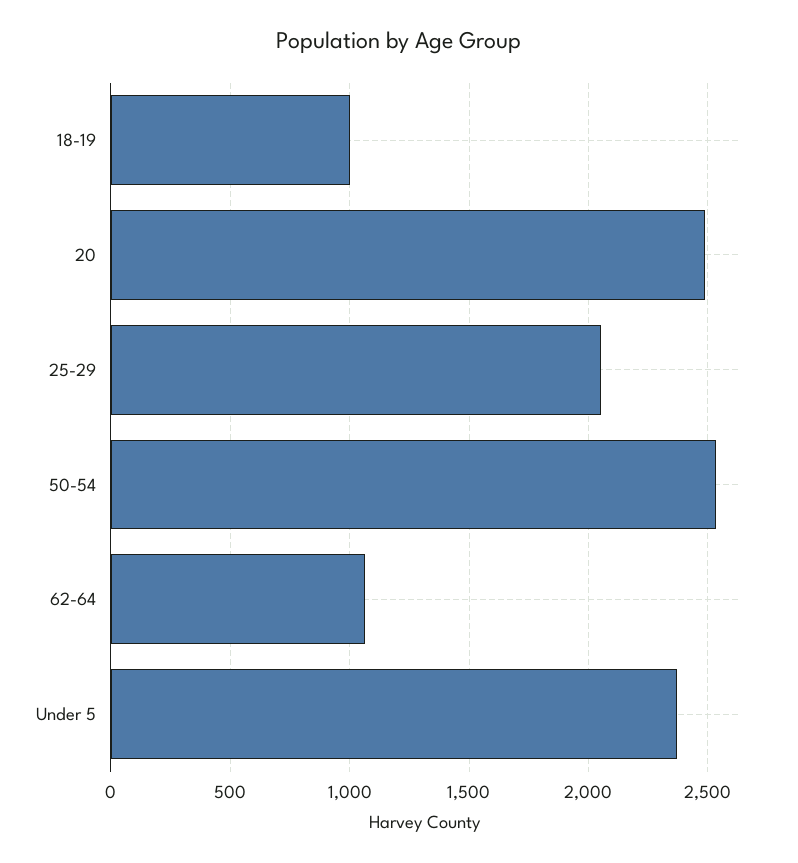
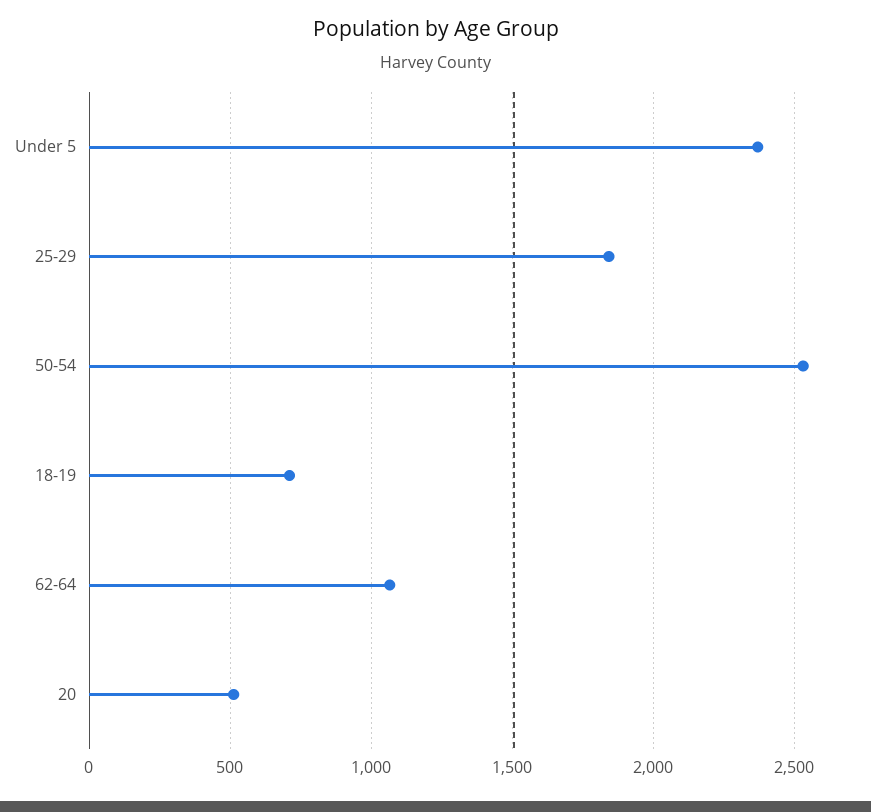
18-19: 1000 -> 700
20: 2500 -> 500
25-29: 2050 -> 1850

